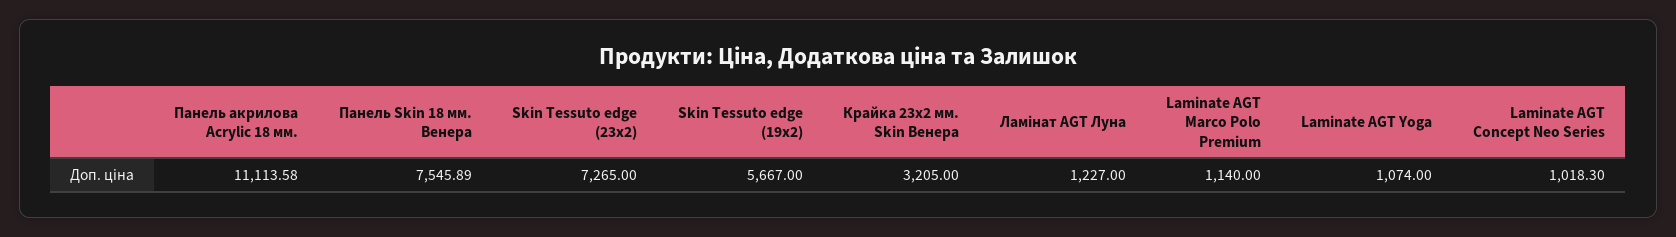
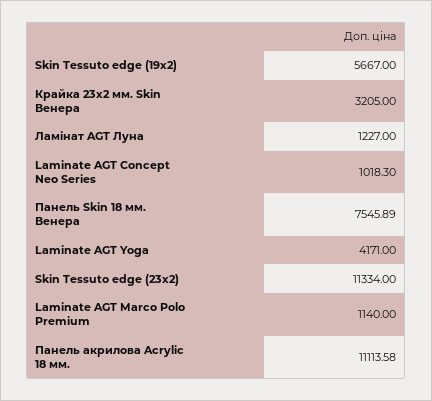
Skin Tessuto edge (23x2): 7265 -> 11334
Laminate AGT Yoga: 1074 -> 4171

